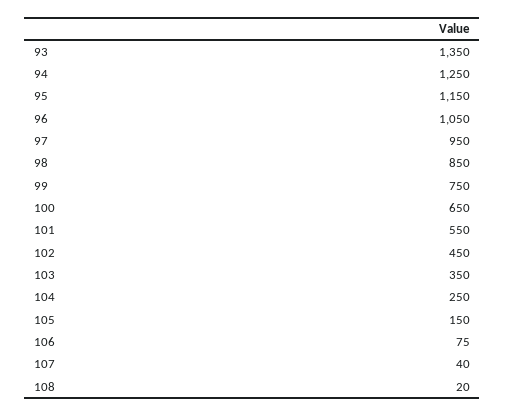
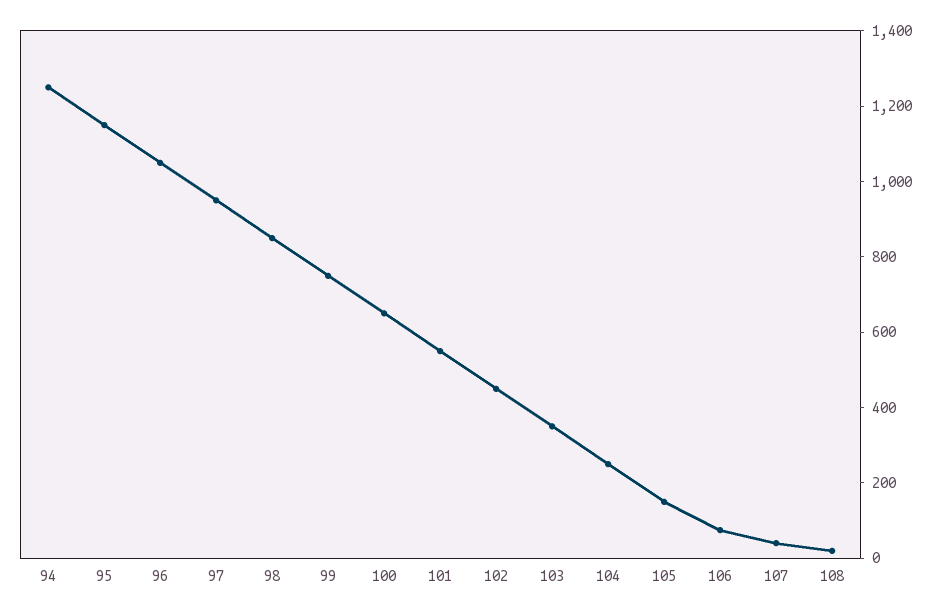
93: 1350 -> none

